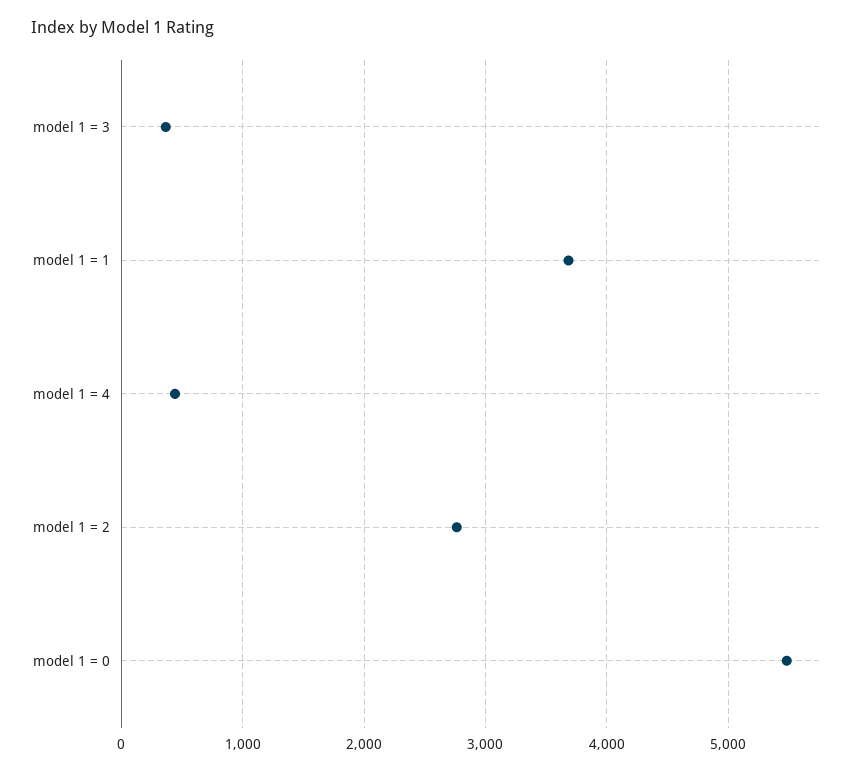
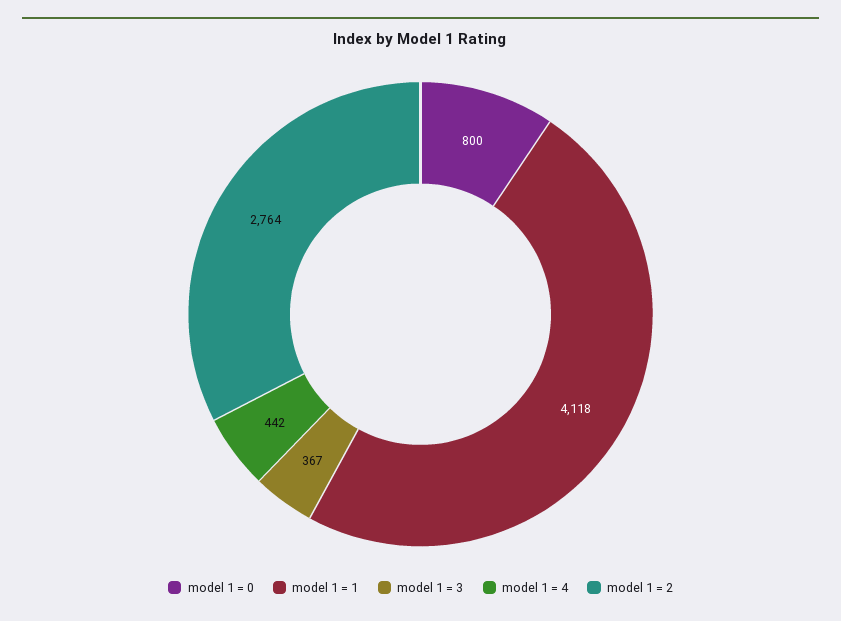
model 1 = 1: 3700 -> 4118
model 1 = 0: 5500 -> 800

